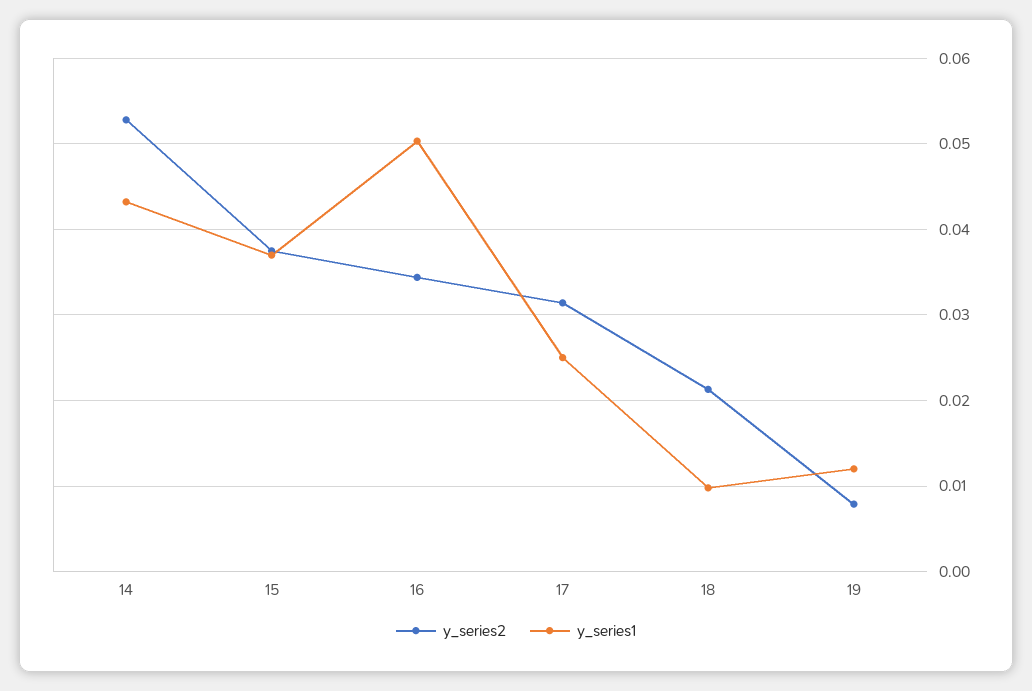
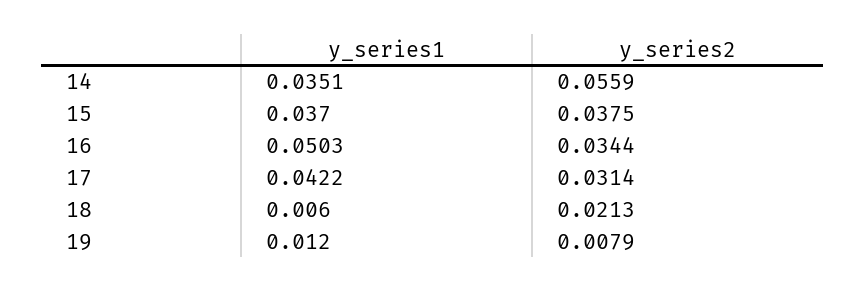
y_series2, 14: 0.053 -> 0.0559
y_series1, 14: 0.043 -> 0.0351
y_series1, 17: 0.025 -> 0.0422
y_series1, 18: 0.01 -> 0.006

